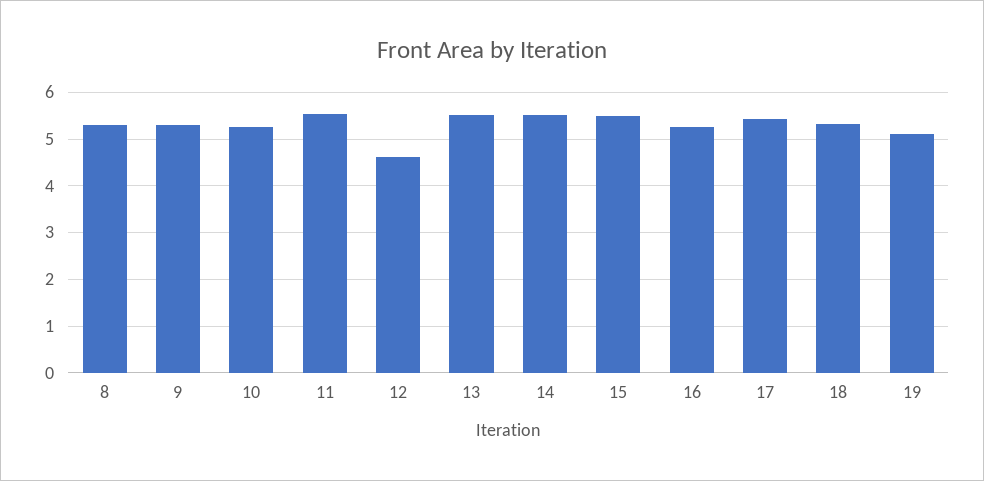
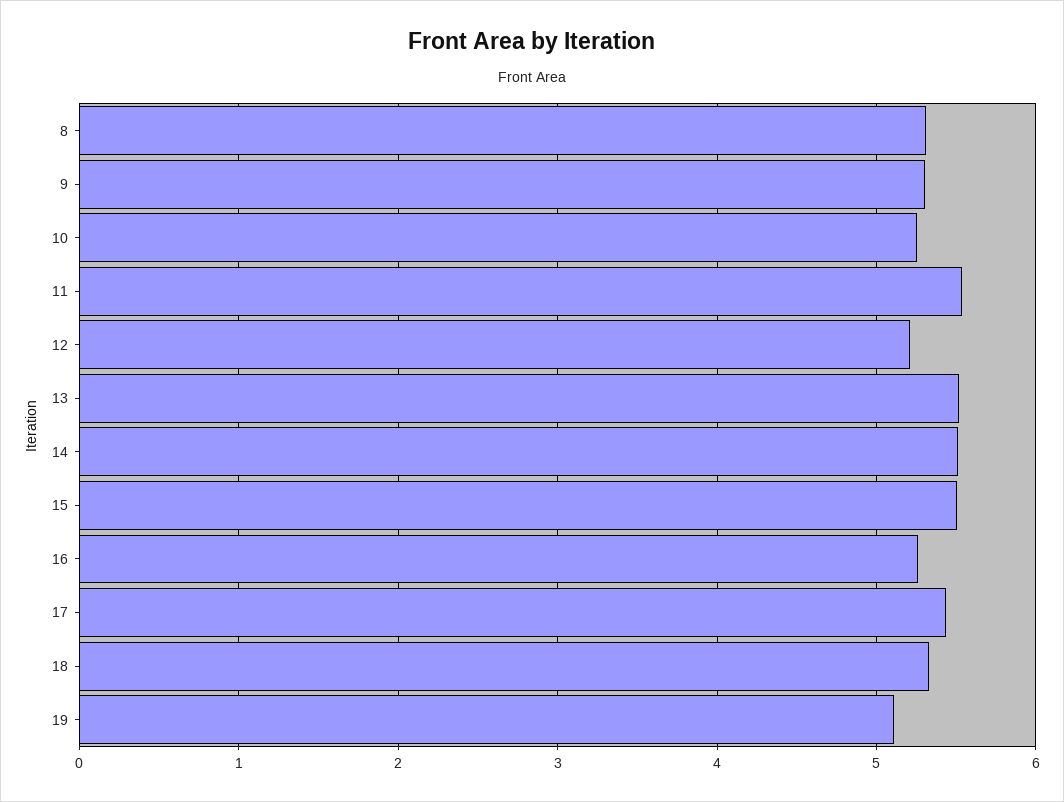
12: 4.6 -> 5.2

